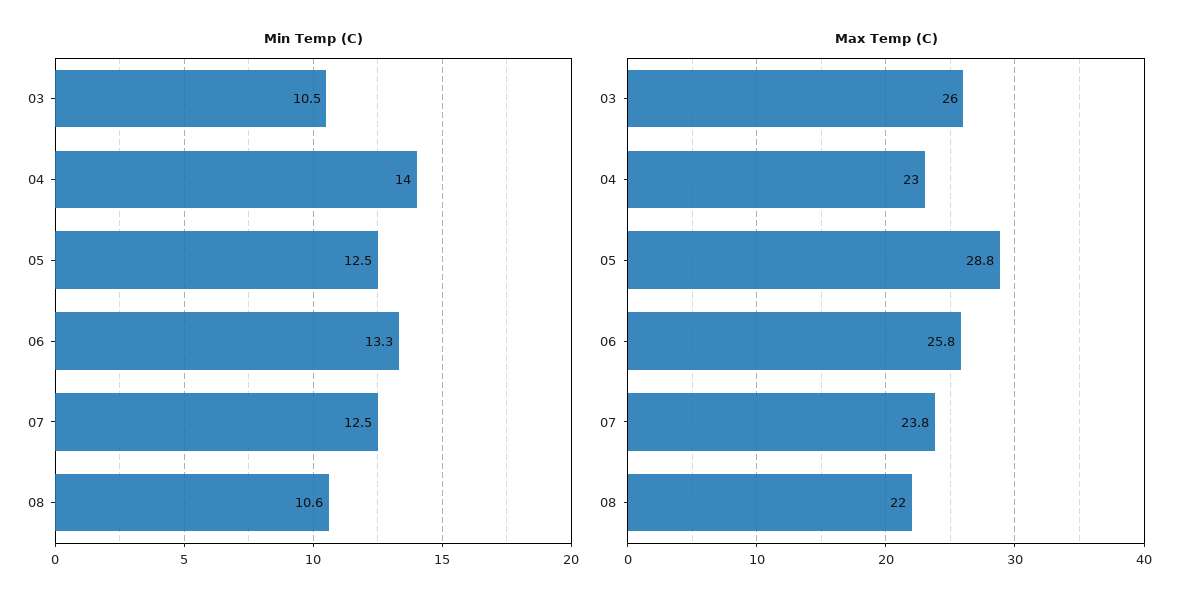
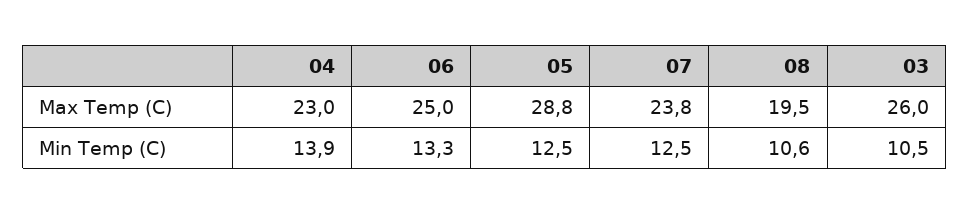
Min Temp (C), 04: 14 -> 13.9
Max Temp (C), 06: 25.8 -> 25
Max Temp (C), 08: 22 -> 19.5

